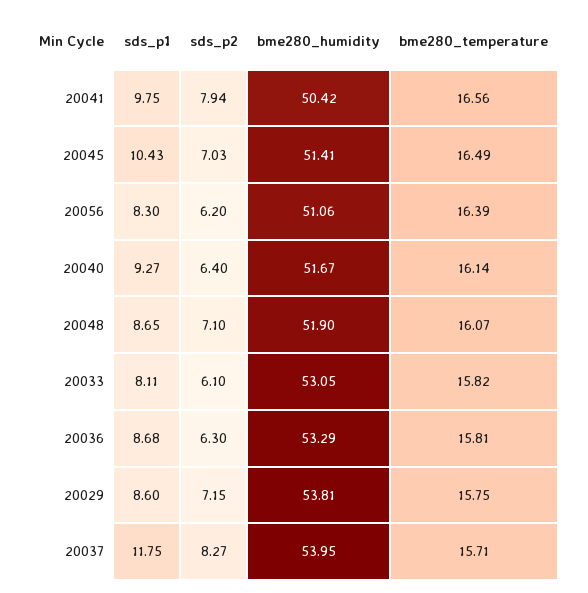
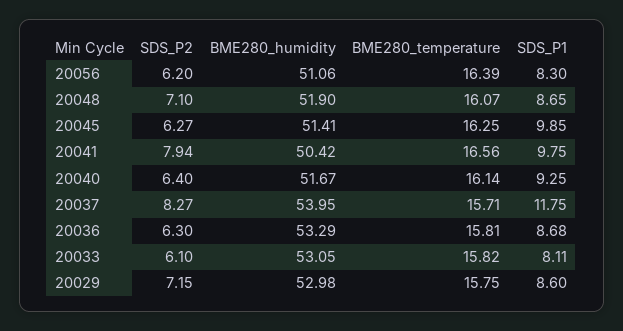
sds_p1, 20045: 10.43 -> 9.85
sds_p2, 20045: 7.03 -> 6.27
bme280_temperature, 20045: 16.49 -> 16.25
sds_p1, 20040: 9.27 -> 9.25
bme280_humidity, 20029: 53.81 -> 52.98

